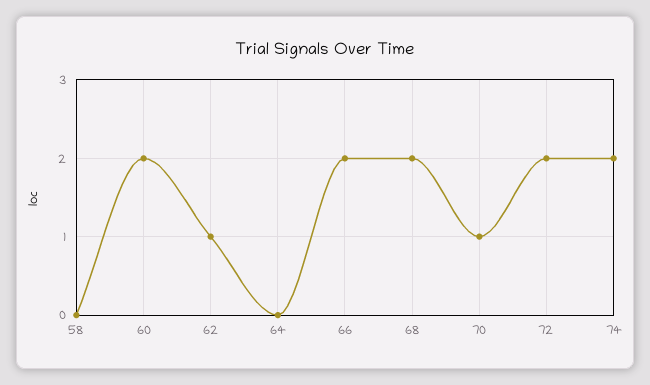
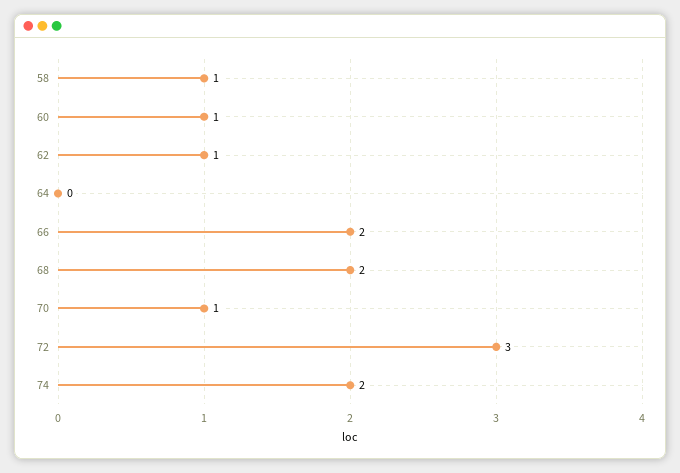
58: 0 -> 1
60: 2 -> 1
72: 2 -> 3

